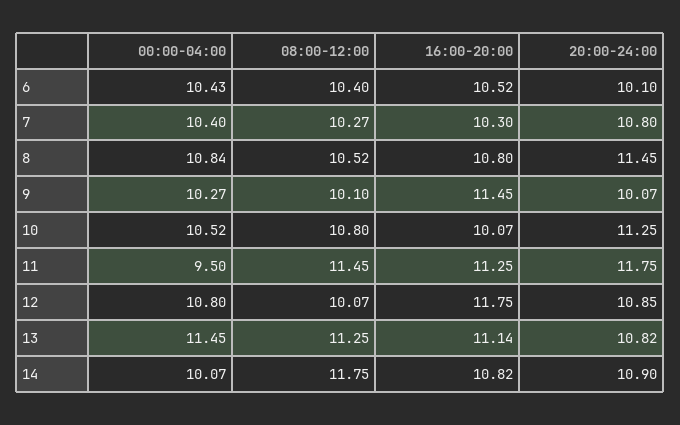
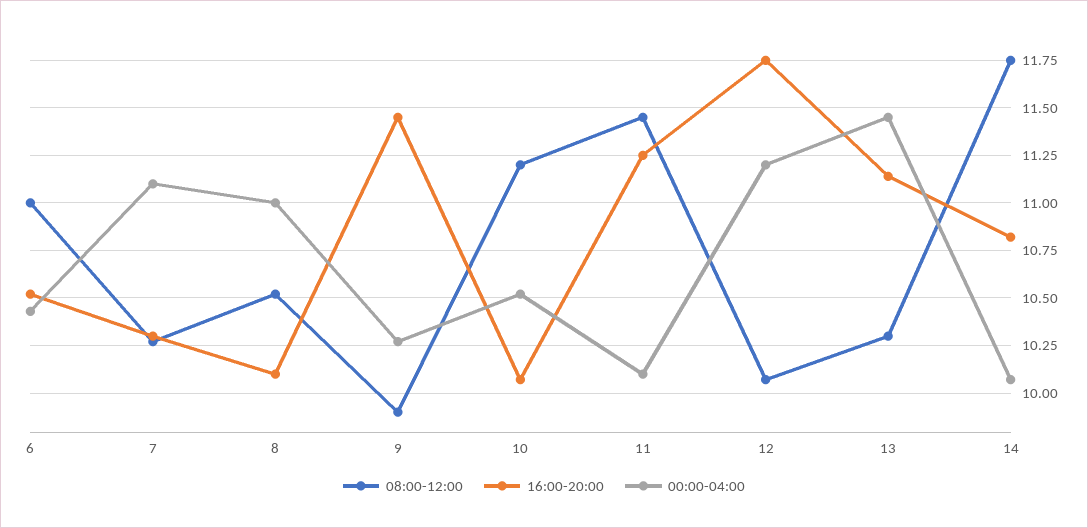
08:00-12:00, 6: 10.4 -> 11
20:00-24:00, 6: 10.1 -> none
00:00-04:00, 7: 10.4 -> 11.1
20:00-24:00, 7: 10.8 -> none
00:00-04:00, 8: 10.84 -> 11
16:00-20:00, 8: 10.8 -> 10.1
20:00-24:00, 8: 11.45 -> none
08:00-12:00, 9: 10.1 -> 9.9
20:00-24:00, 9: 10.07 -> none
08:00-12:00, 10: 10.8 -> 11.2
20:00-24:00, 10: 11.25 -> none
00:00-04:00, 11: 9.5 -> 10.1
20:00-24:00, 11: 11.75 -> none
00:00-04:00, 12: 10.8 -> 11.2
20:00-24:00, 12: 10.85 -> none
08:00-12:00, 13: 11.25 -> 10.3
20:00-24:00, 13: 10.82 -> none
20:00-24:00, 14: 10.9 -> none

